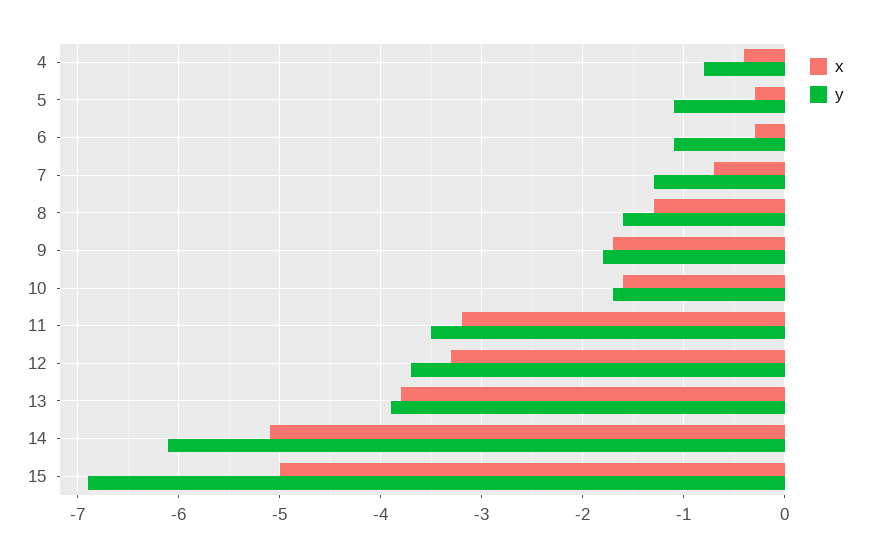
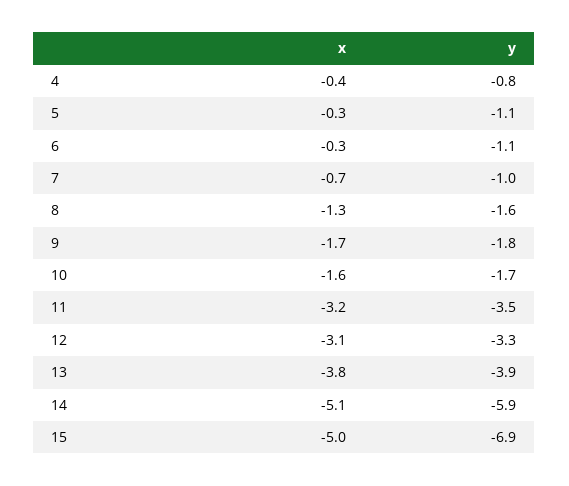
y, 7: -1.3 -> -1
x, 12: -3.3 -> -3.1
y, 12: -3.7 -> -3.3
y, 14: -6.1 -> -5.9

